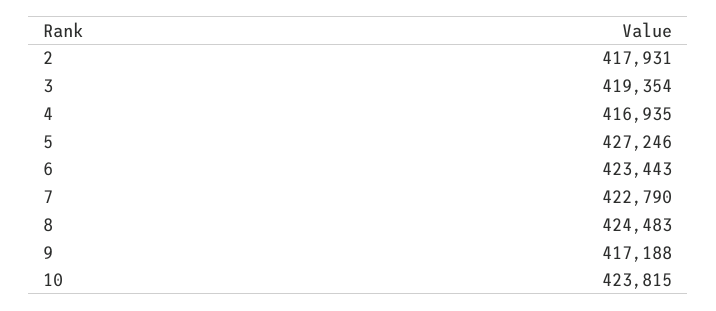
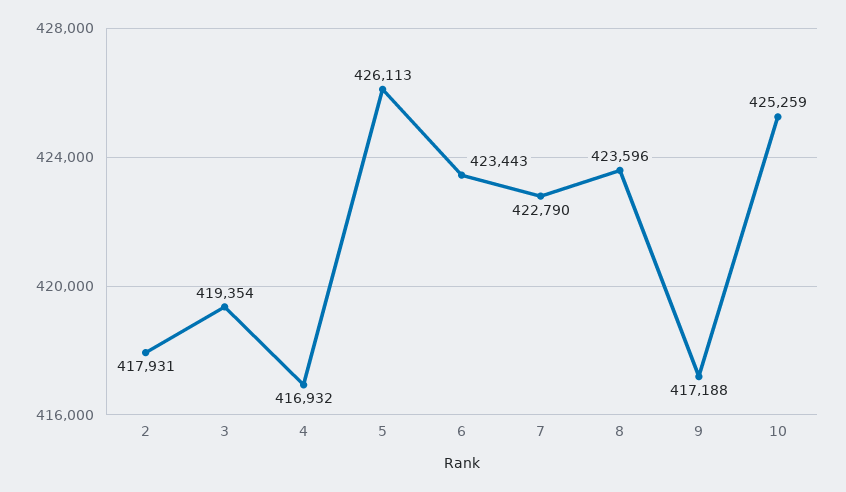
4: 416935 -> 416932
5: 427246 -> 426113
8: 424483 -> 423596
10: 423815 -> 425259

